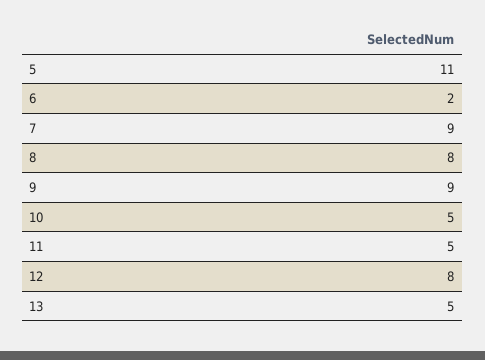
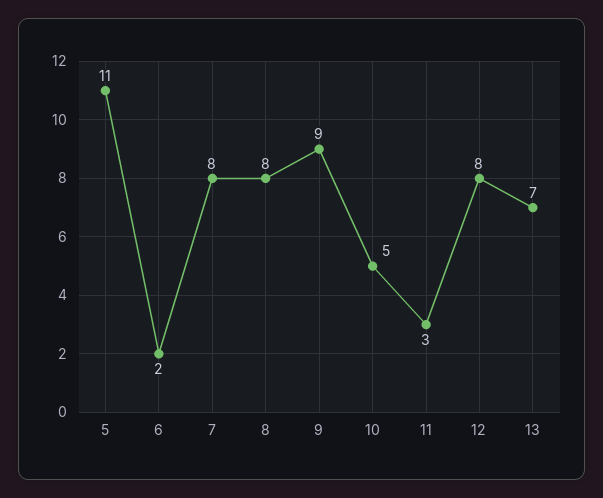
7: 9 -> 8
11: 5 -> 3
13: 5 -> 7

